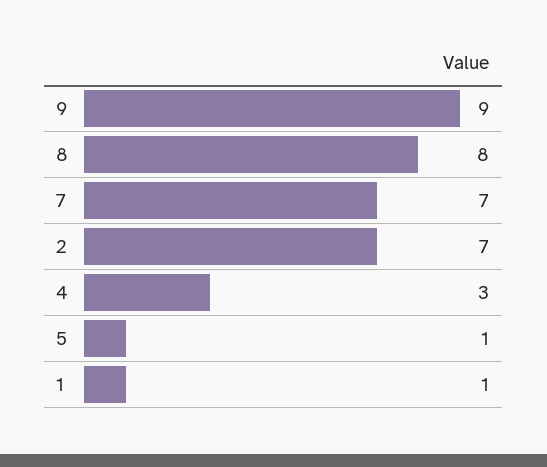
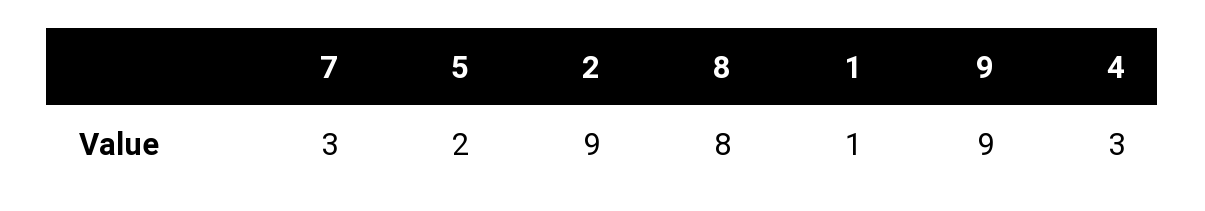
7: 7 -> 3
2: 7 -> 9
5: 1 -> 2

